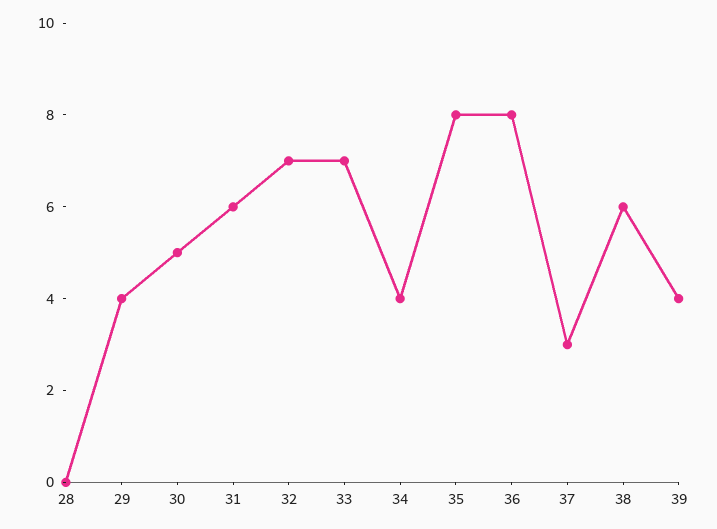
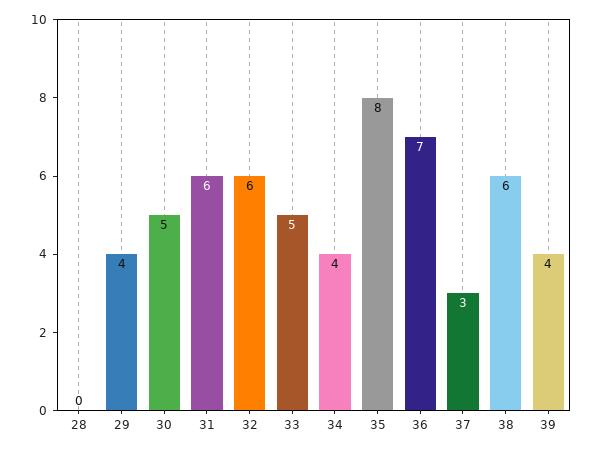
32: 7 -> 6
33: 7 -> 5
36: 8 -> 7

